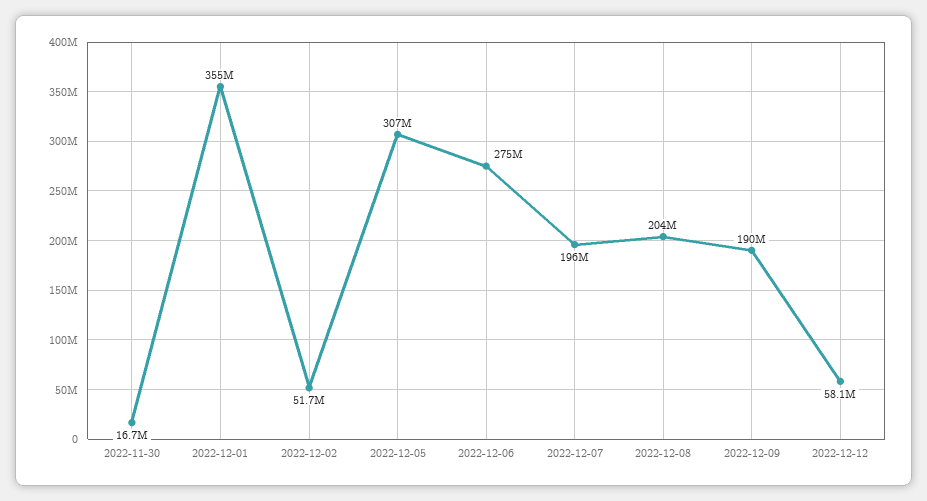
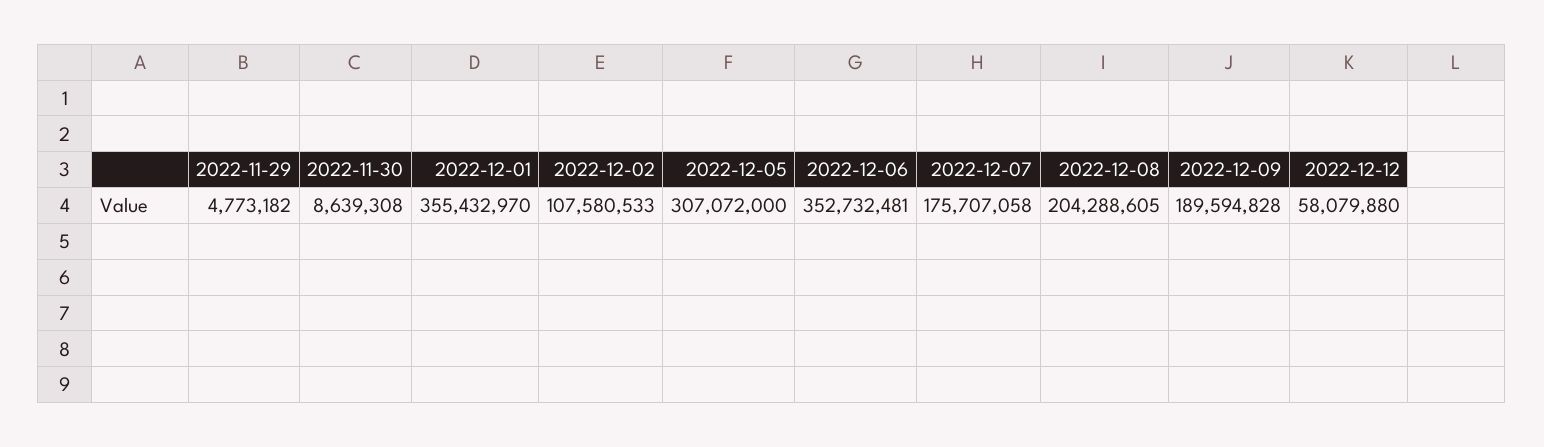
2022-11-30: 16700000 -> 8639308
2022-12-02: 51700000 -> 107580533
2022-12-06: 275000000 -> 352732481
2022-12-07: 196000000 -> 175707058
2022-11-29: none -> 4773182

